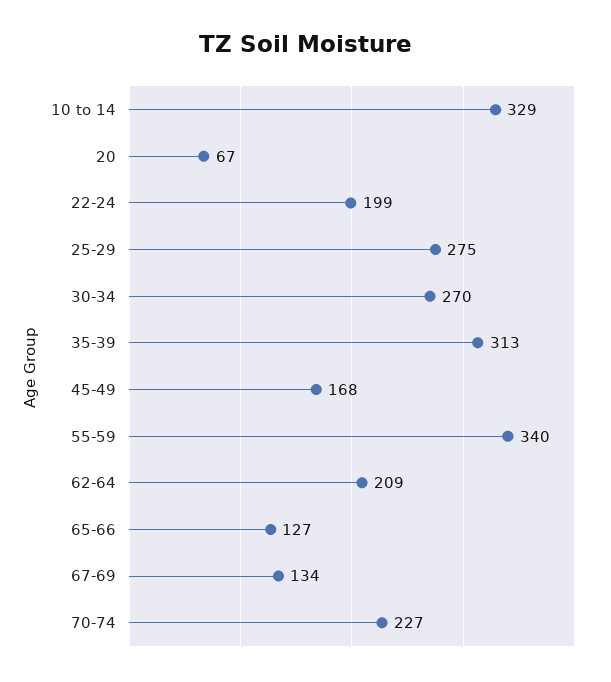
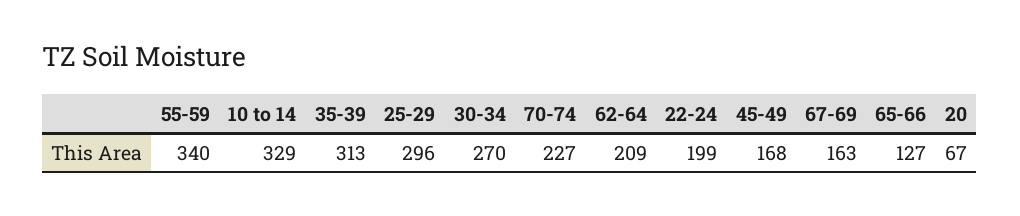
25-29: 275 -> 296
67-69: 134 -> 163

